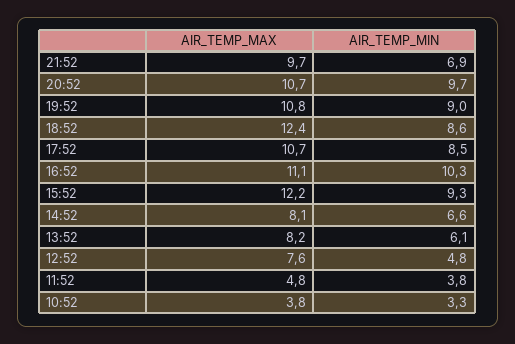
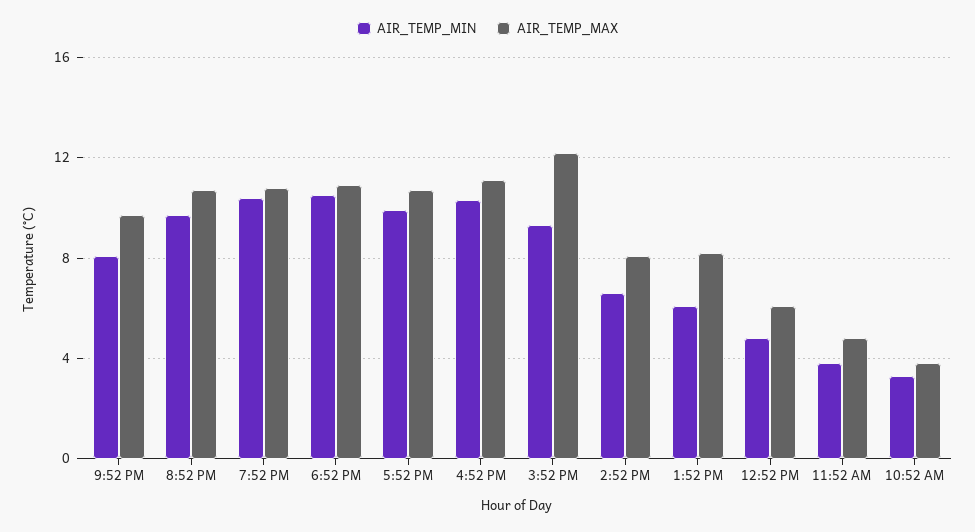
AIR_TEMP_MIN, 21:52: 6.9 -> 8
AIR_TEMP_MIN, 19:52: 9 -> 10.5
AIR_TEMP_MAX, 18:52: 12.4 -> 11
AIR_TEMP_MIN, 18:52: 8.6 -> 10.5
AIR_TEMP_MIN, 17:52: 8.5 -> 10
AIR_TEMP_MAX, 12:52: 7.6 -> 6

